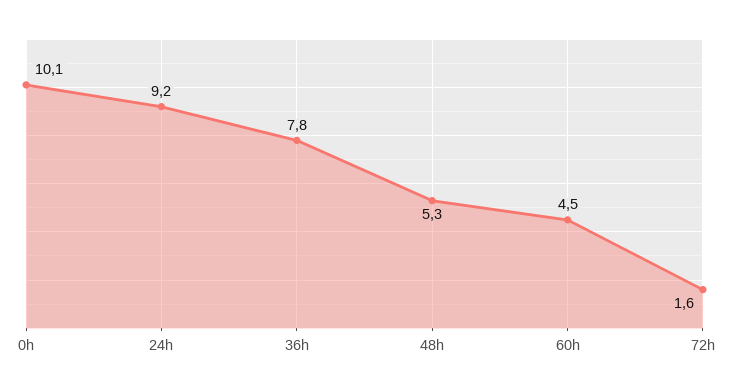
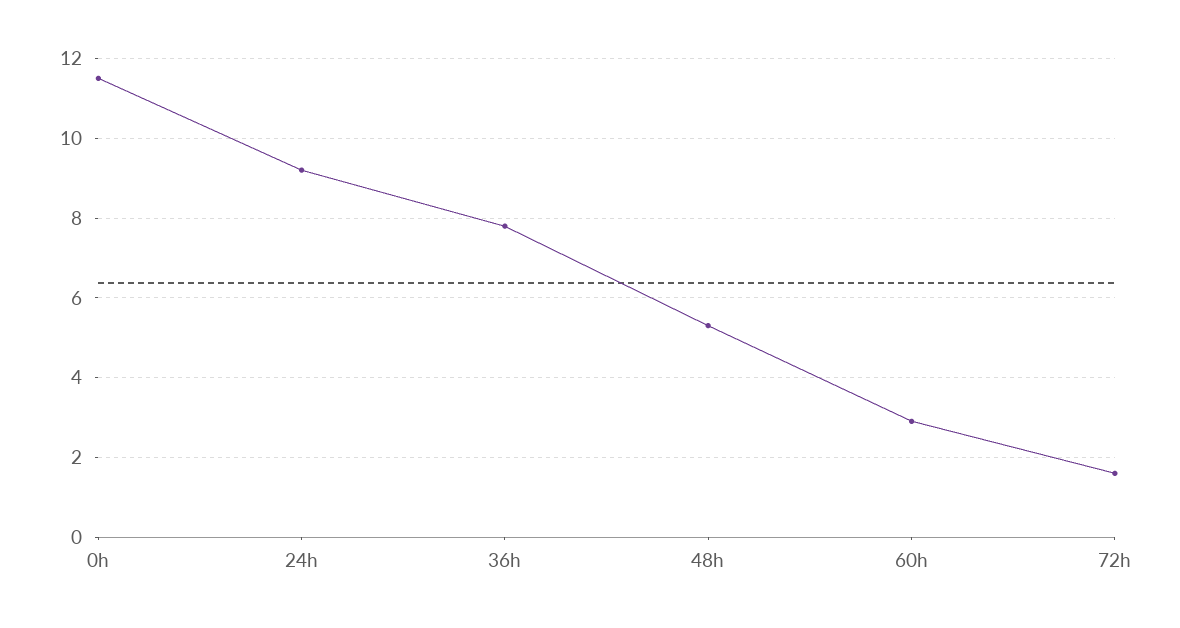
0h: 10.1 -> 11.5
60h: 4.5 -> 3

